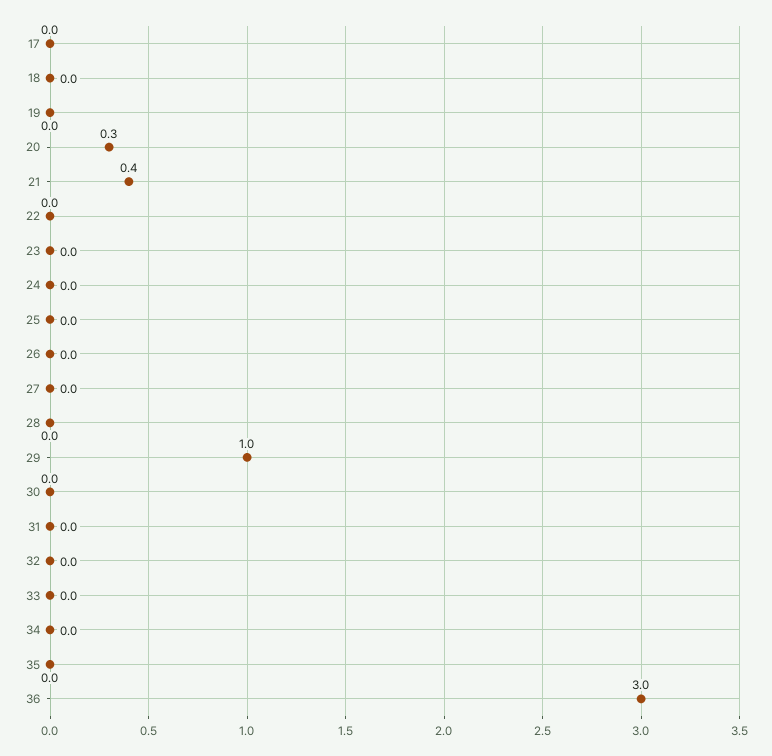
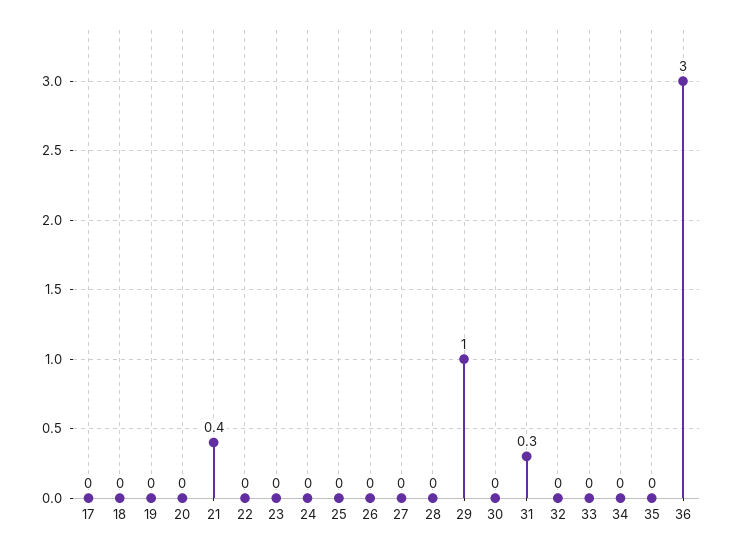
20: 0.3 -> 0
31: 0 -> 0.3

